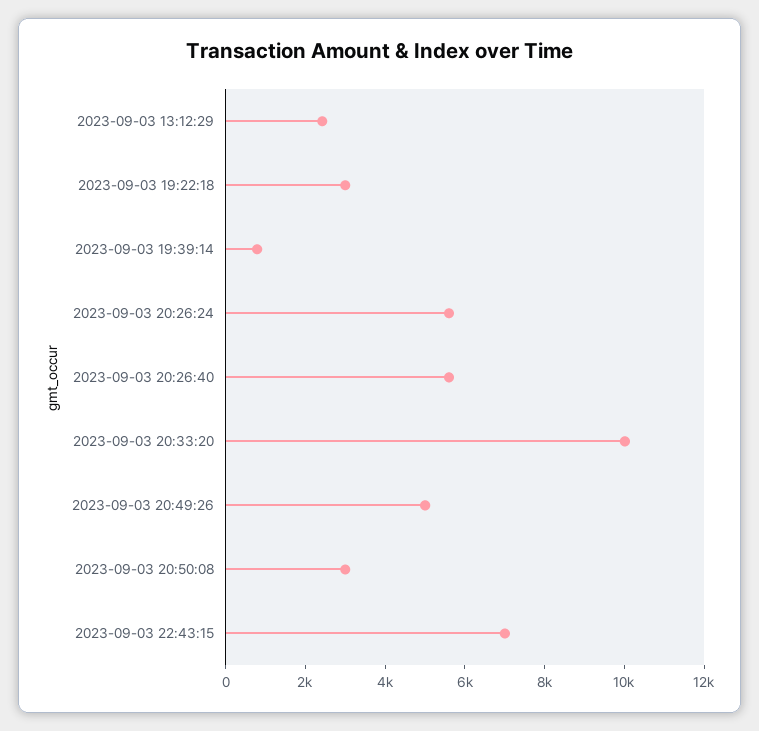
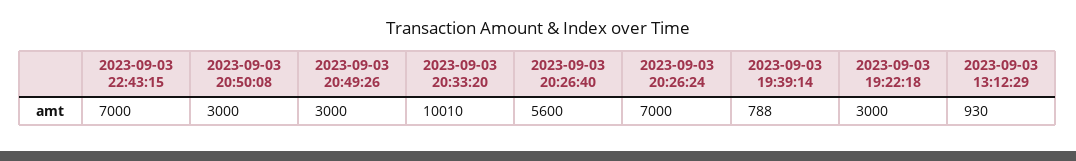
2023-09-03 13:12:29: 2500 -> 930
2023-09-03 20:26:24: 5500 -> 7000
2023-09-03 20:49:26: 5000 -> 3000

